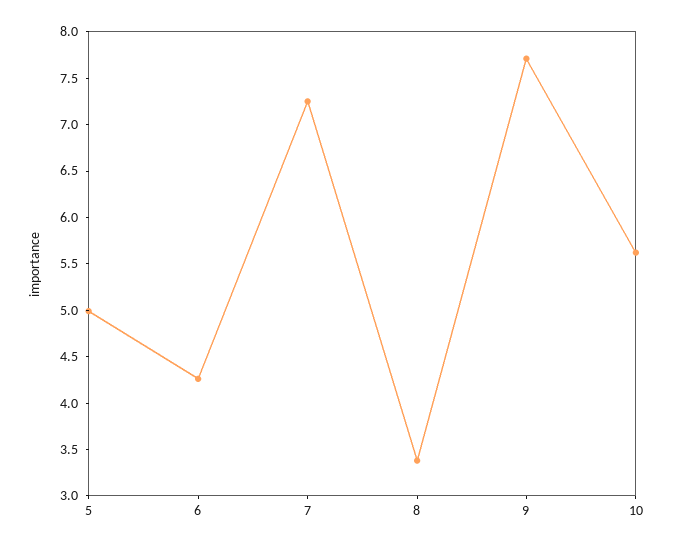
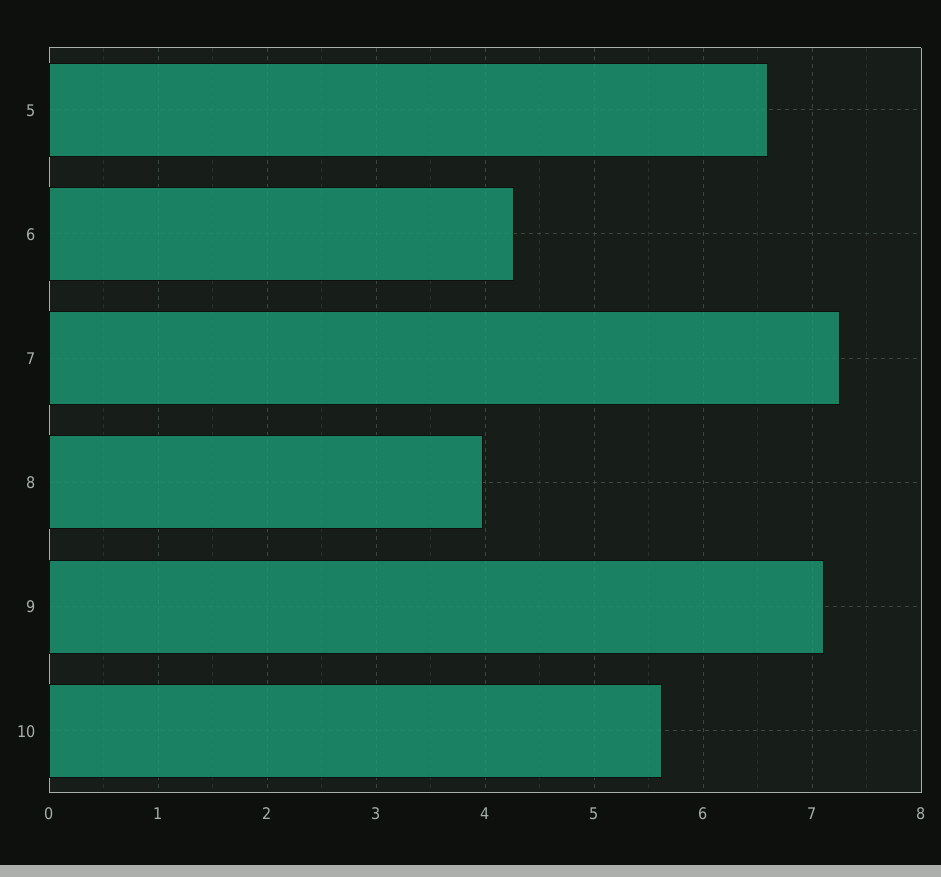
5: 5 -> 6.6
8: 3.4 -> 4
9: 7.7 -> 7.1

